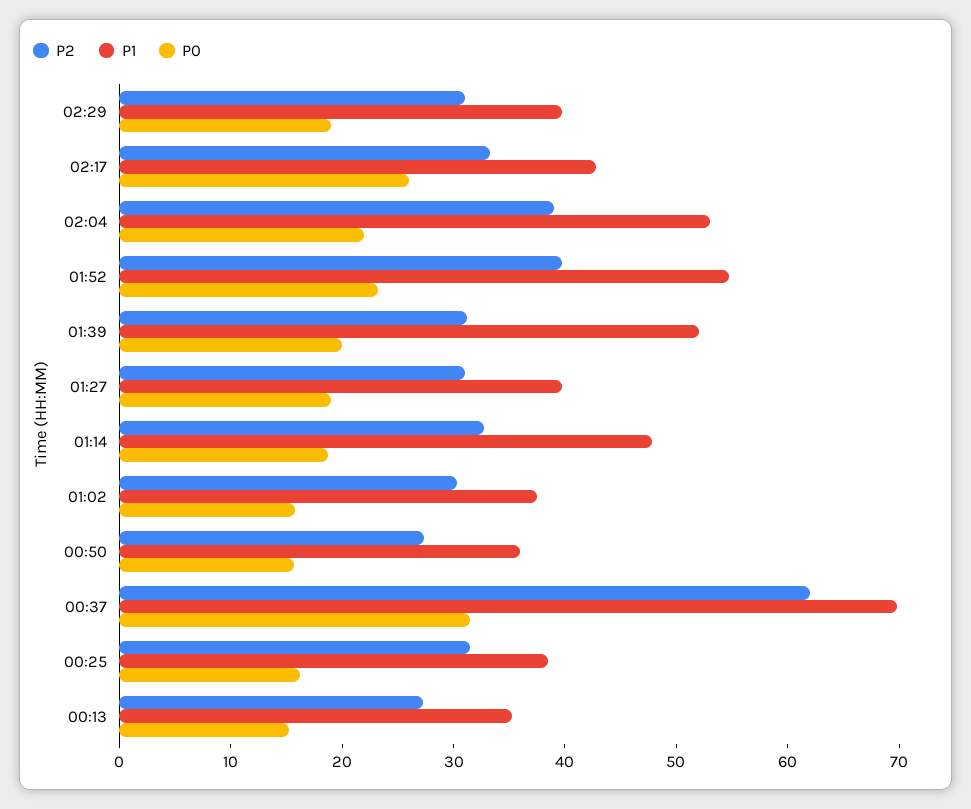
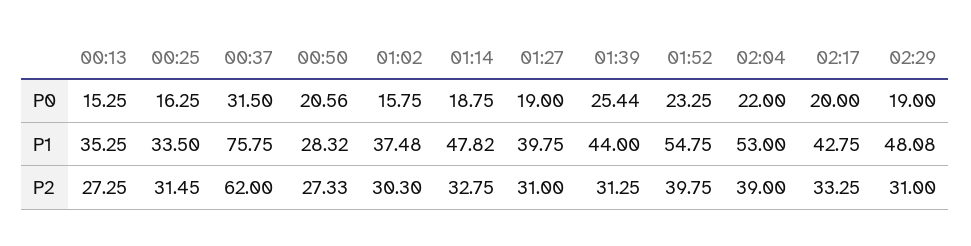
P1, 02:29: 40 -> 48.08
P0, 02:17: 26 -> 20
P1, 01:39: 52 -> 44
P0, 01:39: 20 -> 25.44
P1, 00:50: 36 -> 28.32
P0, 00:50: 16 -> 20.56
P1, 00:37: 70 -> 75.75
P1, 00:25: 38 -> 33.5

